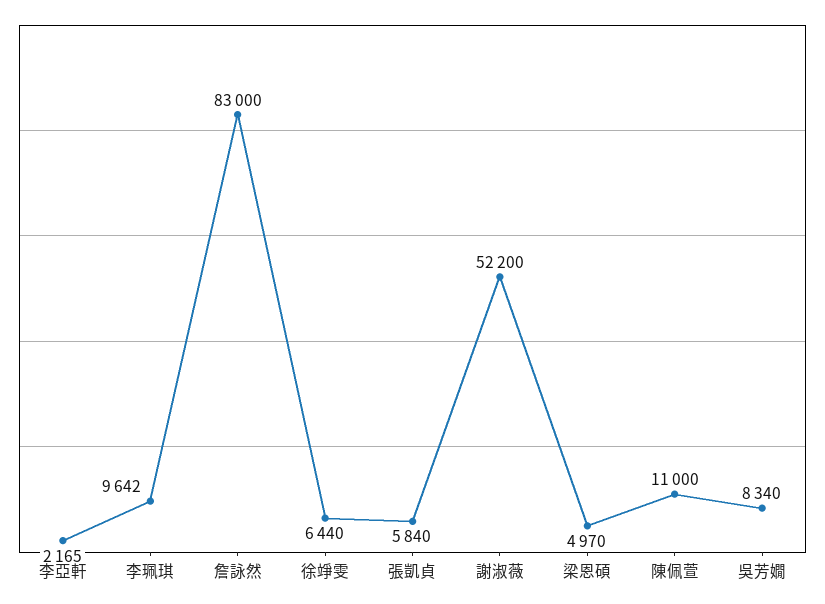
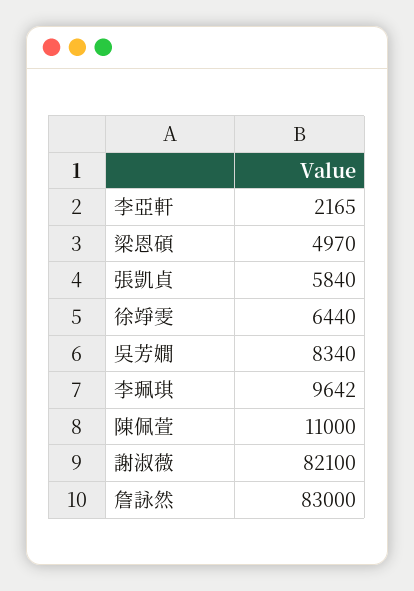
謝淑薇: 52200 -> 82100

